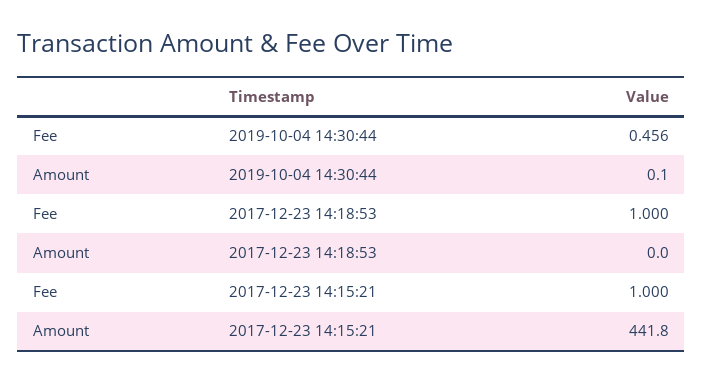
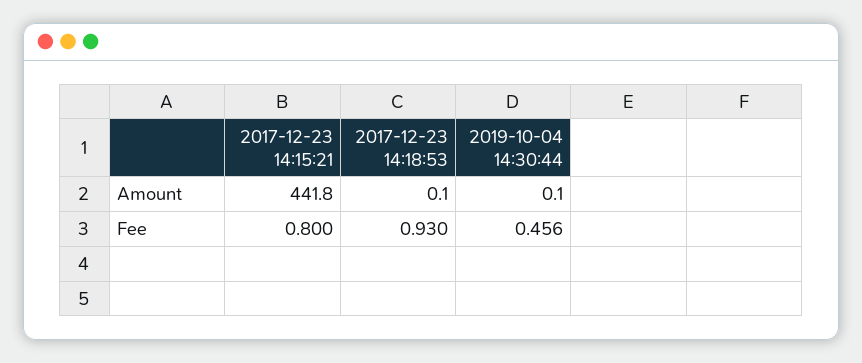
Fee, 2017-12-23 14:18:53: 1 -> 0.93
Amount, 2017-12-23 14:18:53: 0 -> 0.1
Fee, 2017-12-23 14:15:21: 1 -> 0.8

